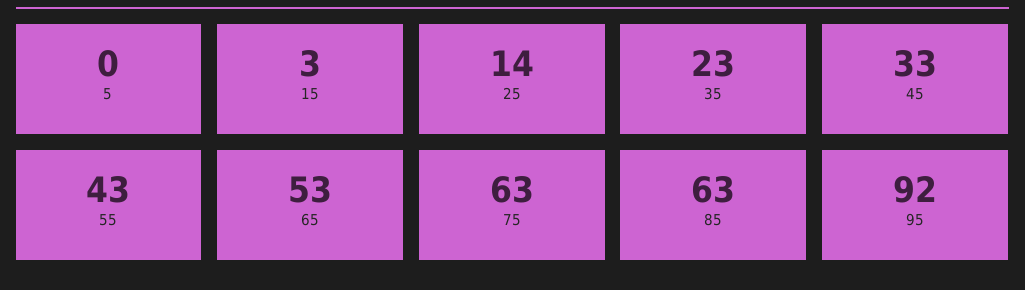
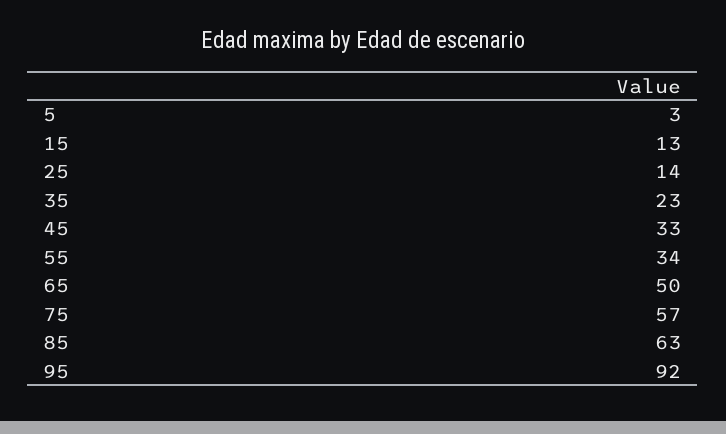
5: 0 -> 3
15: 3 -> 13
55: 43 -> 34
65: 53 -> 50
75: 63 -> 57

